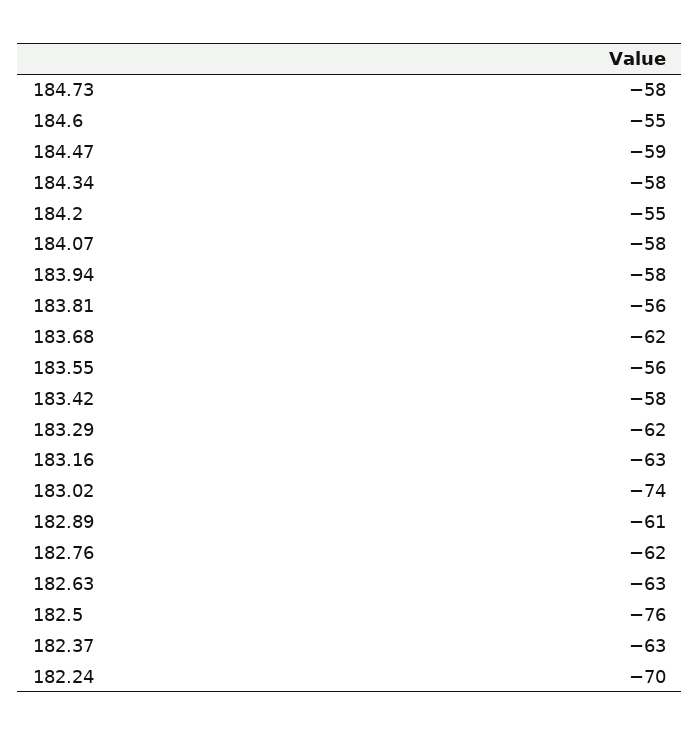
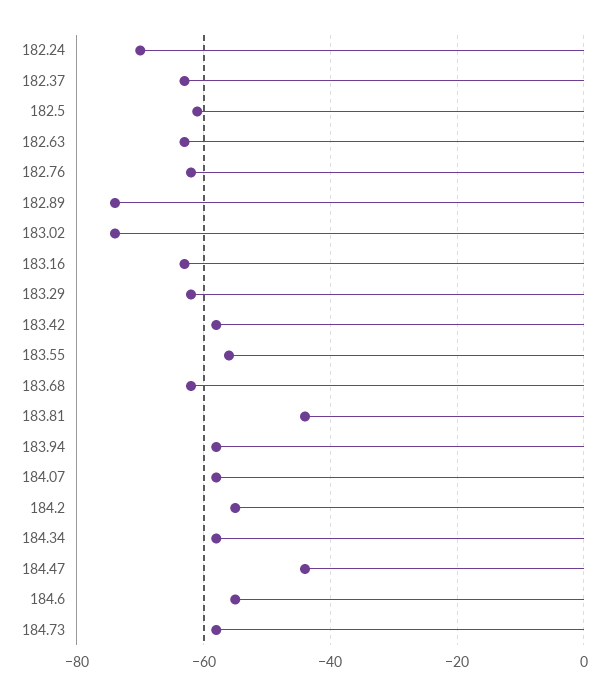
184.47: -59 -> -45
183.81: -56 -> -45
182.89: -61 -> -75
182.5: -76 -> -60

